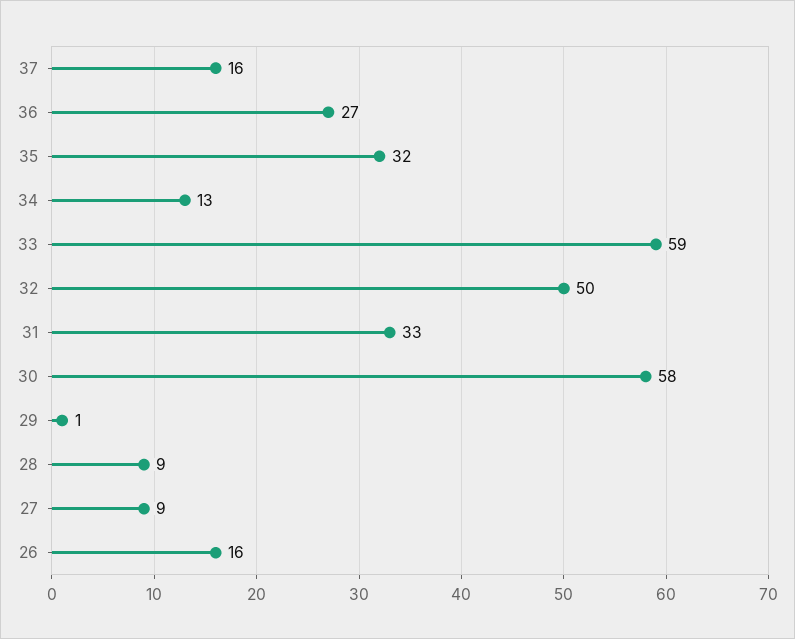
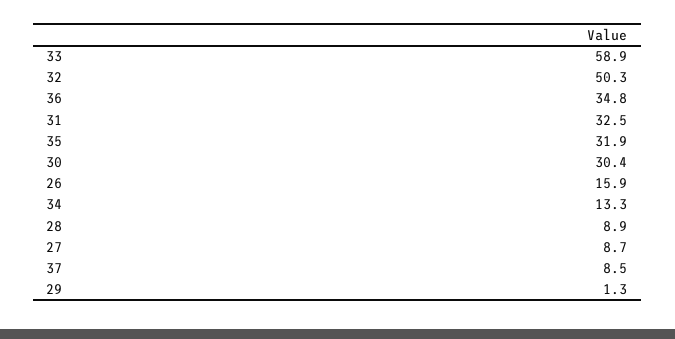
37: 16 -> 8.5
36: 27 -> 34.8
30: 58 -> 30.4

